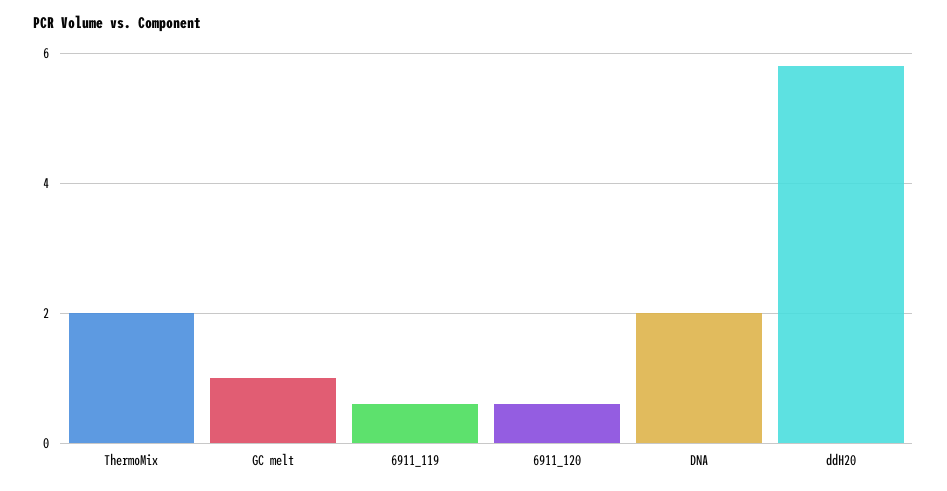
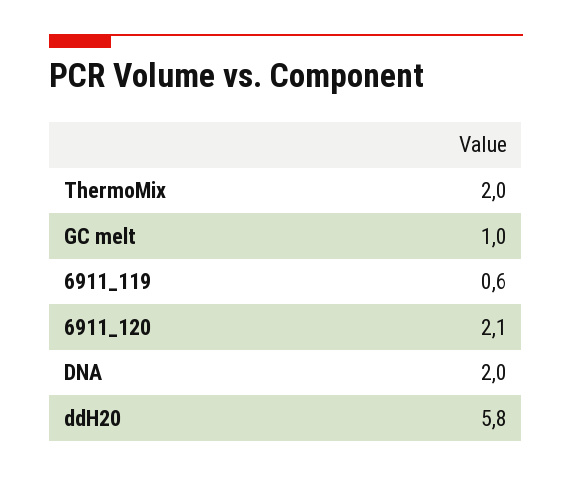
6911_120: 0.5 -> 2.1

